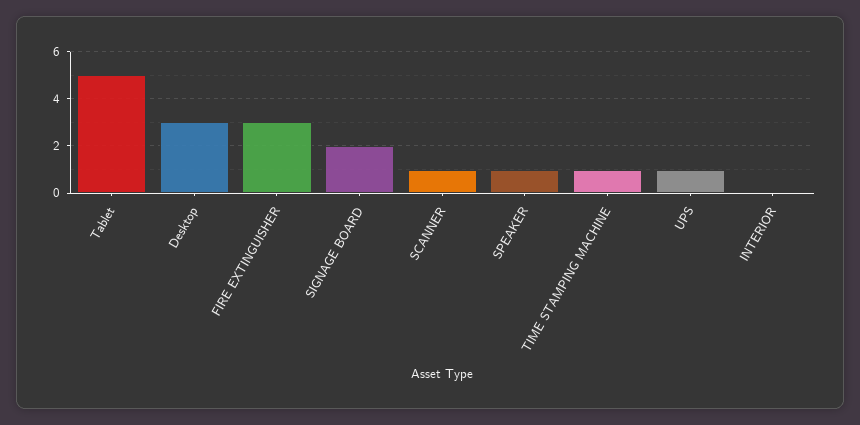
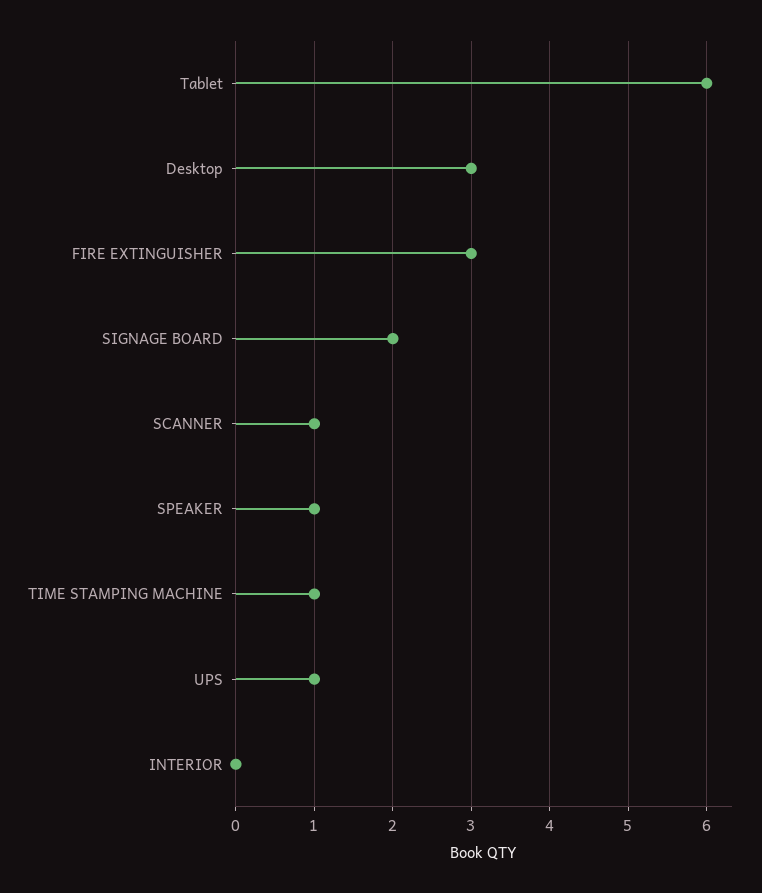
Tablet: 5 -> 6

